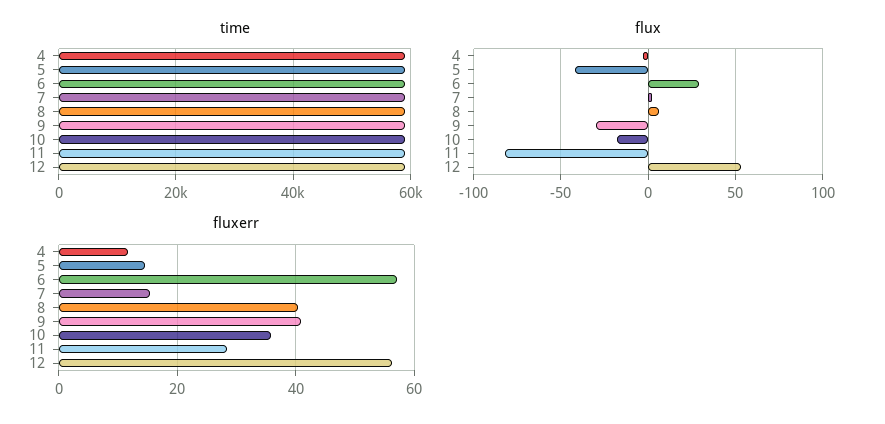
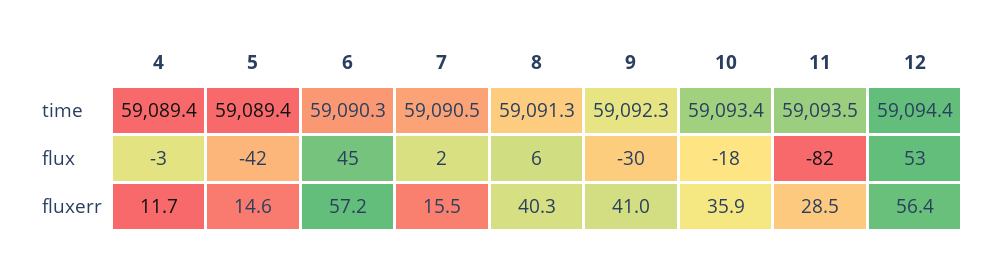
flux, 6: 30 -> 45

